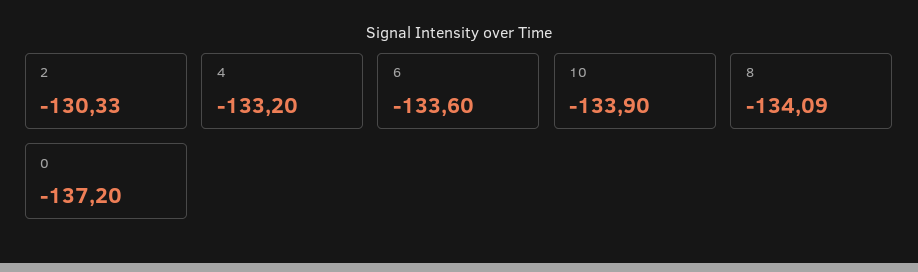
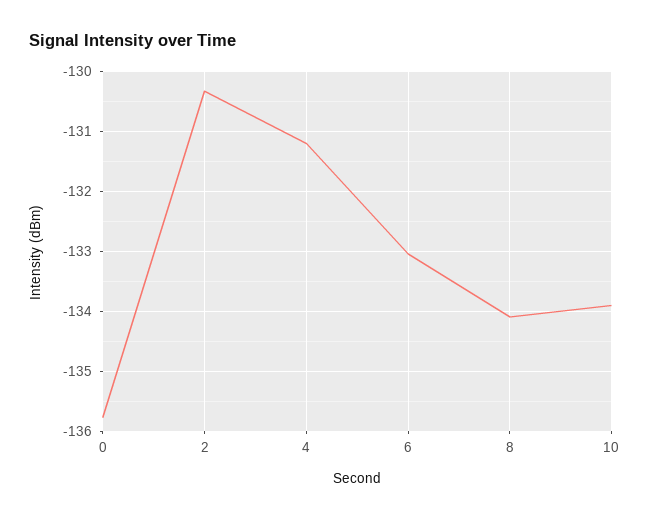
4: -133.2 -> -131.2
6: -133.6 -> -133
0: -137.2 -> -135.8

